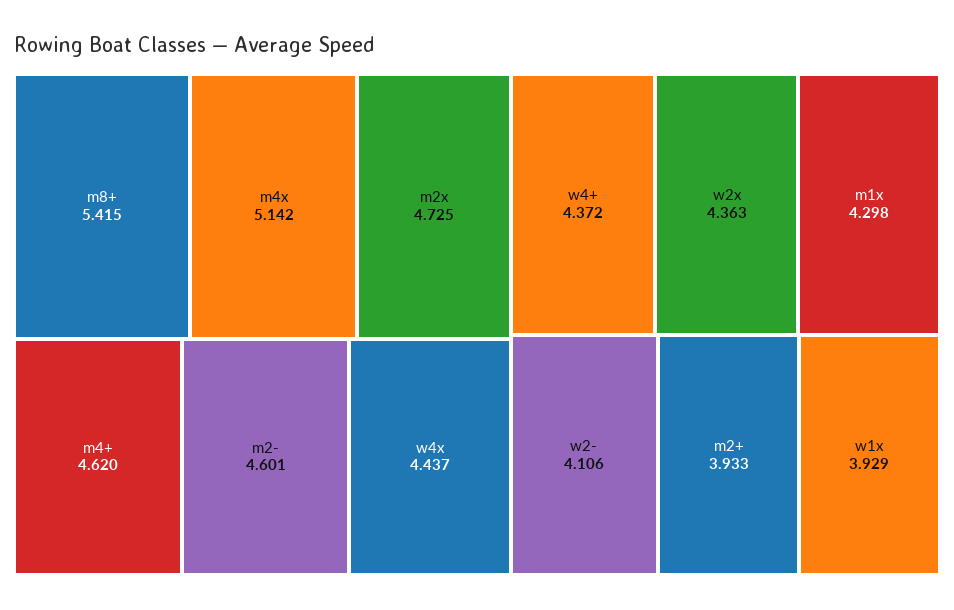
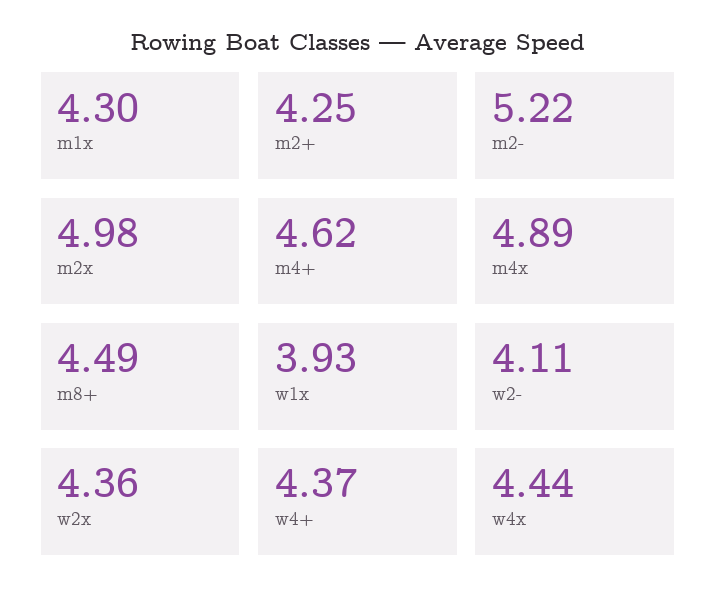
m8+: 5.415 -> 4.49
m4x: 5.142 -> 4.89
m2x: 4.725 -> 4.98
m2-: 4.601 -> 5.22
m2+: 3.933 -> 4.25

